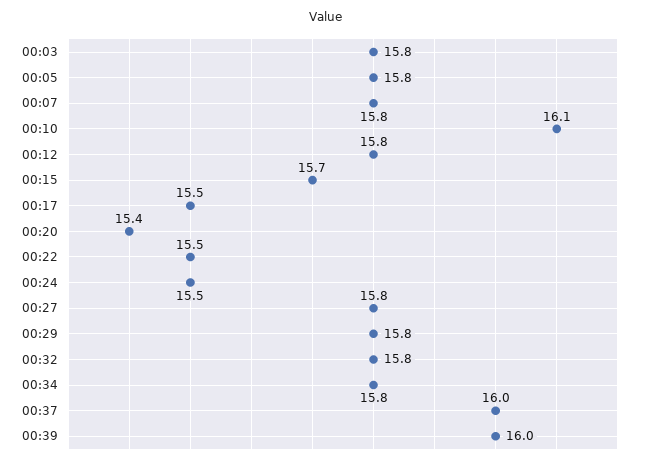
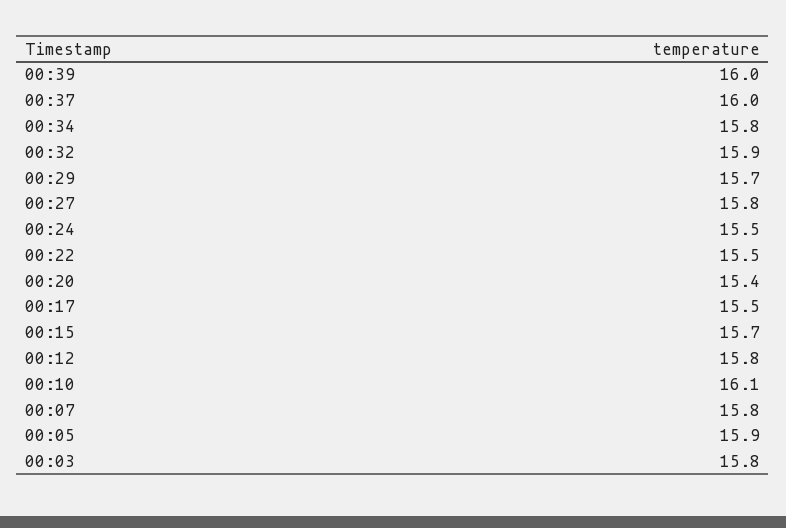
00:05: 15.8 -> 15.9
00:29: 15.8 -> 15.7
00:32: 15.8 -> 15.9

